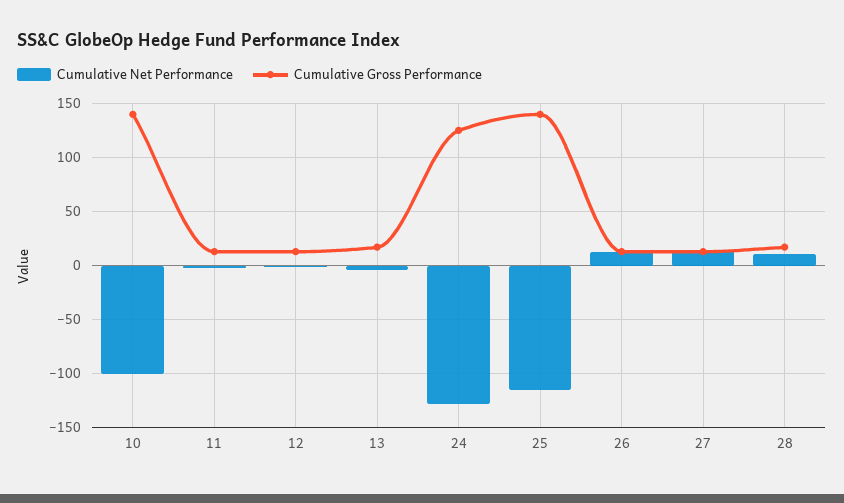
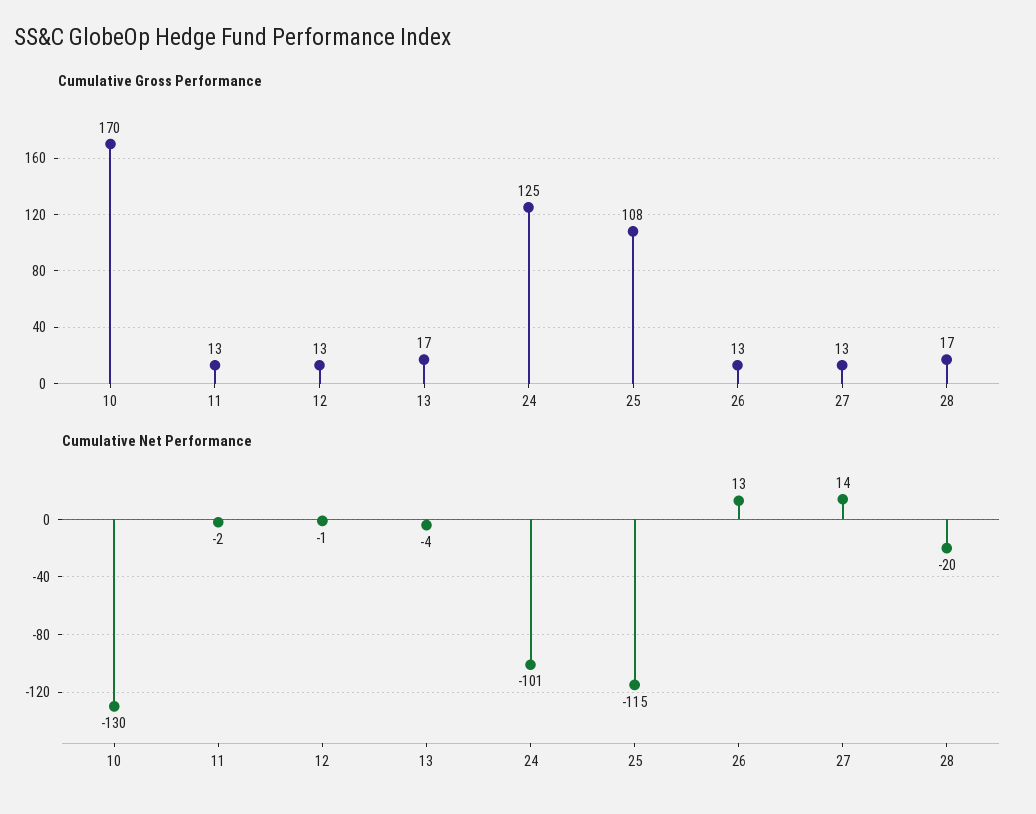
Cumulative Net Performance, 10: -100 -> -130
Cumulative Gross Performance, 10: 140 -> 170
Cumulative Net Performance, 24: -130 -> -101
Cumulative Gross Performance, 25: 140 -> 108
Cumulative Net Performance, 28: 10 -> -20

